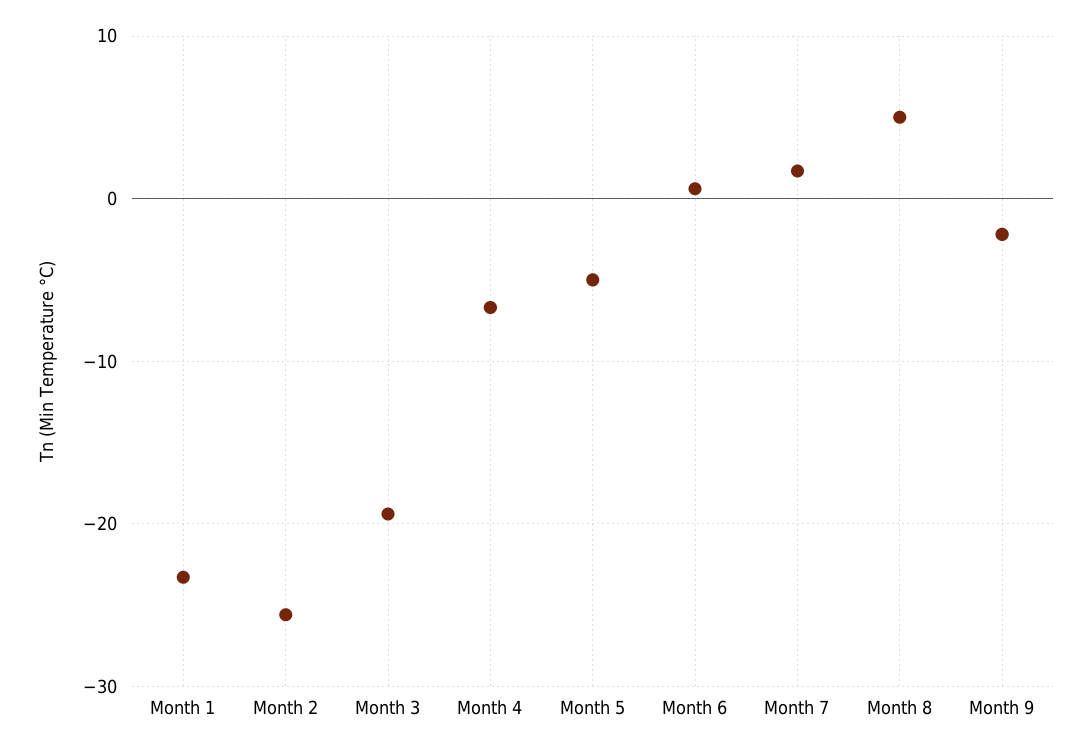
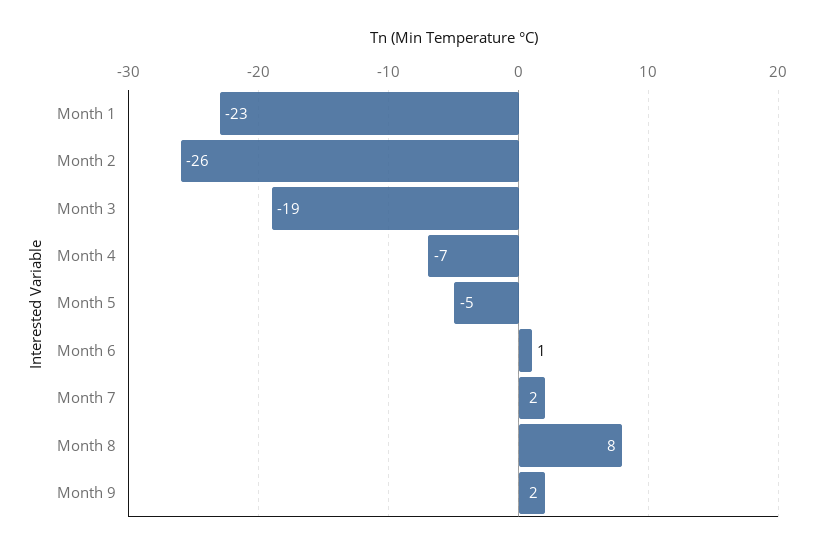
Month 8: 5 -> 8
Month 9: -2 -> 2

